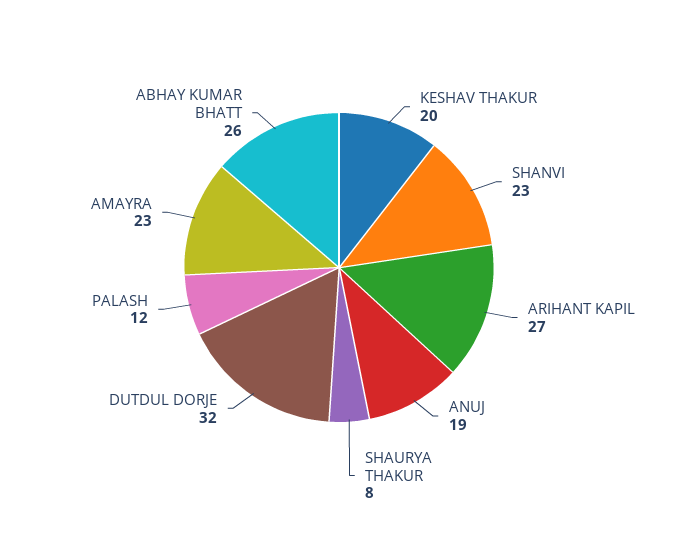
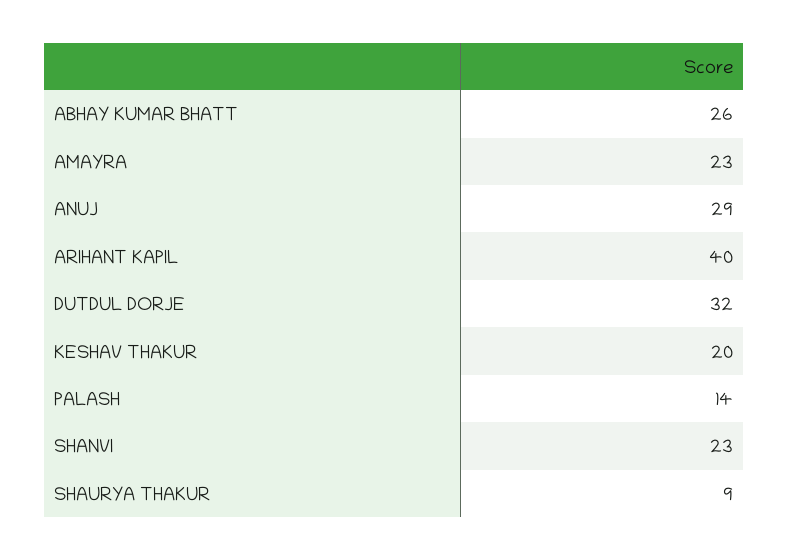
ARIHANT KAPIL: 27 -> 40
ANUJ: 19 -> 29
SHAURYA THAKUR: 8 -> 9
PALASH: 12 -> 14

